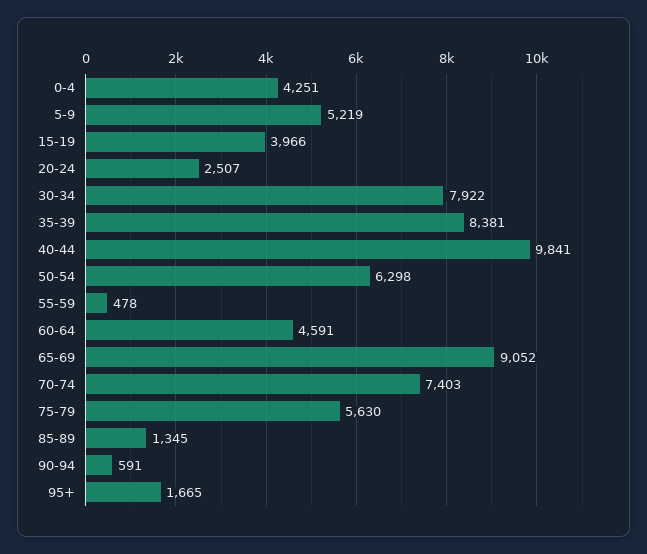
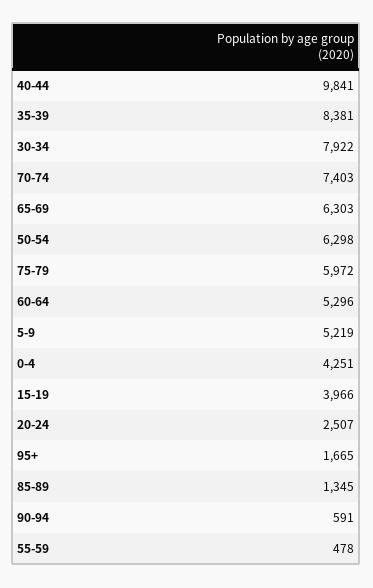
60-64: 4591 -> 5296
65-69: 9052 -> 6303
75-79: 5630 -> 5972

